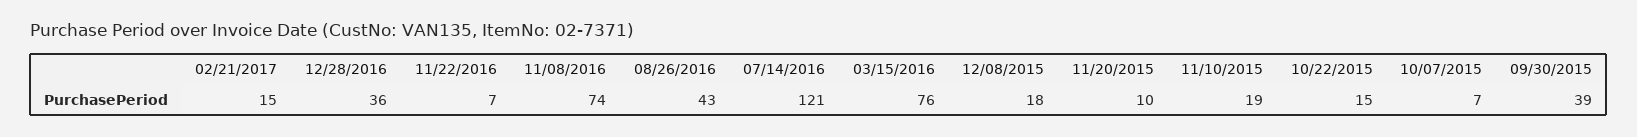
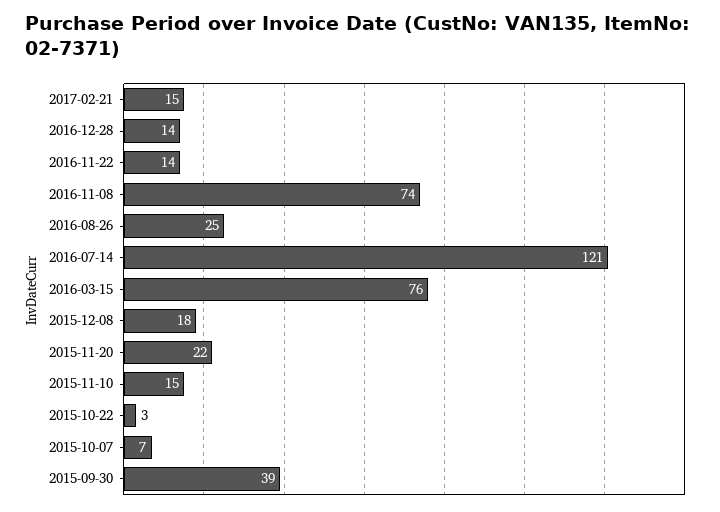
12/28/2016: 36 -> 14
11/22/2016: 7 -> 14
08/26/2016: 43 -> 25
11/20/2015: 10 -> 22
11/10/2015: 19 -> 15
10/22/2015: 15 -> 3

